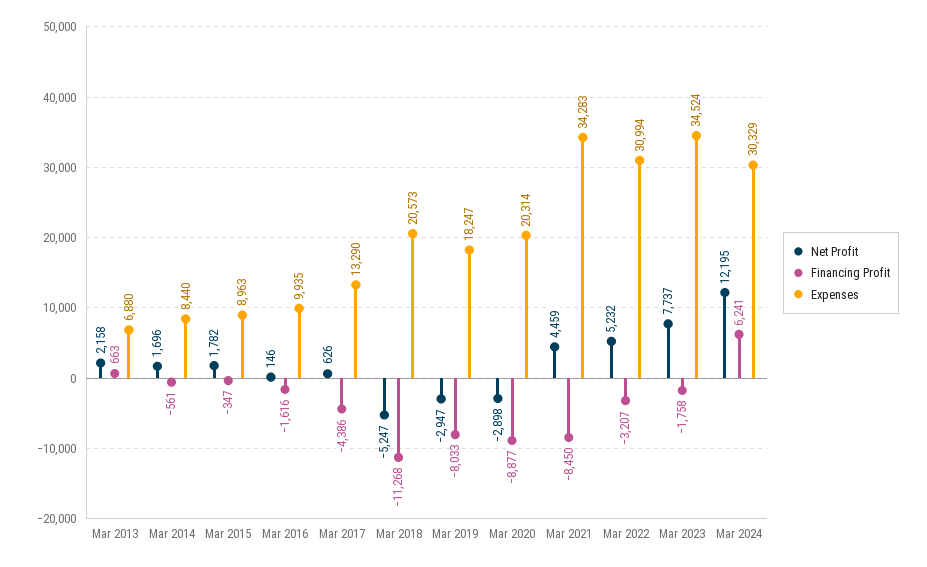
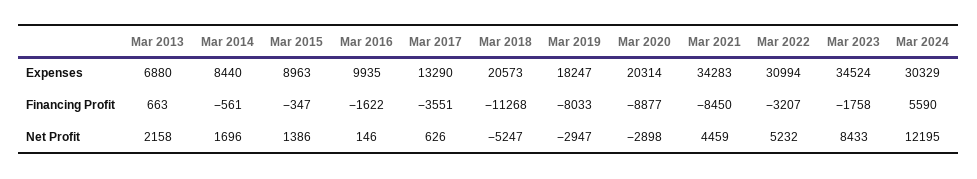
Net Profit, Mar 2015: 1782 -> 1386
Financing Profit, Mar 2016: -1616 -> -1622
Financing Profit, Mar 2017: -4386 -> -3551
Net Profit, Mar 2023: 7737 -> 8433
Financing Profit, Mar 2024: 6241 -> 5590

